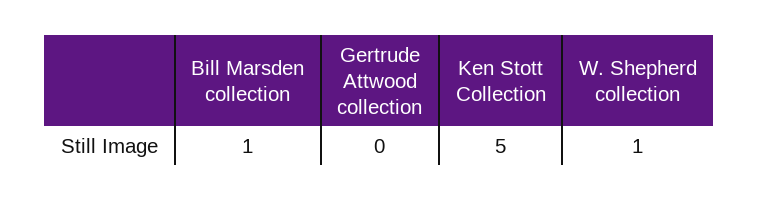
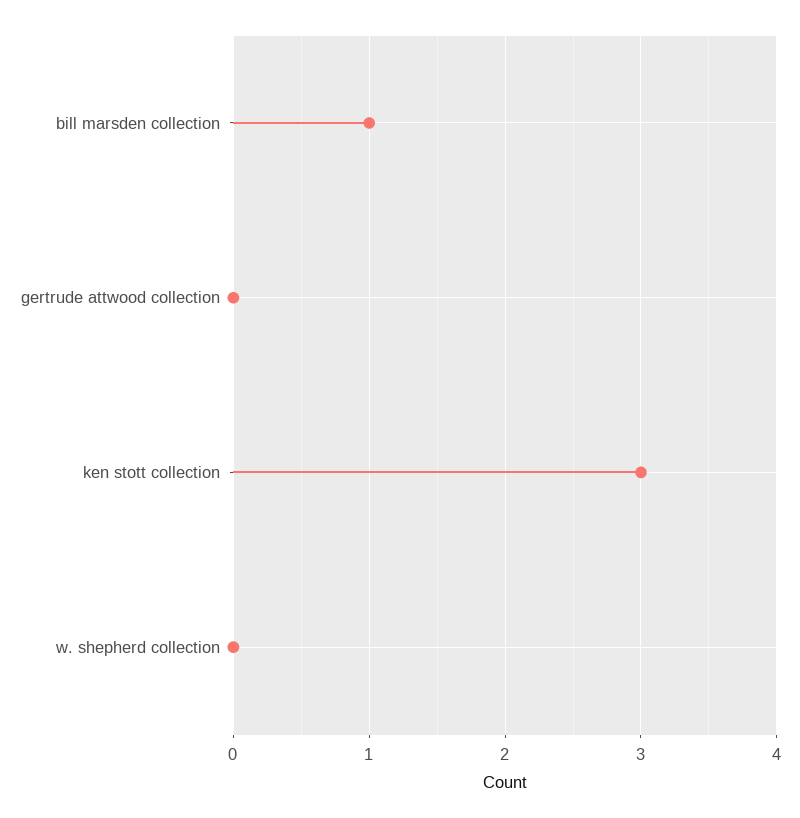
Ken Stott Collection: 5 -> 3
W. Shepherd collection: 1 -> 0

